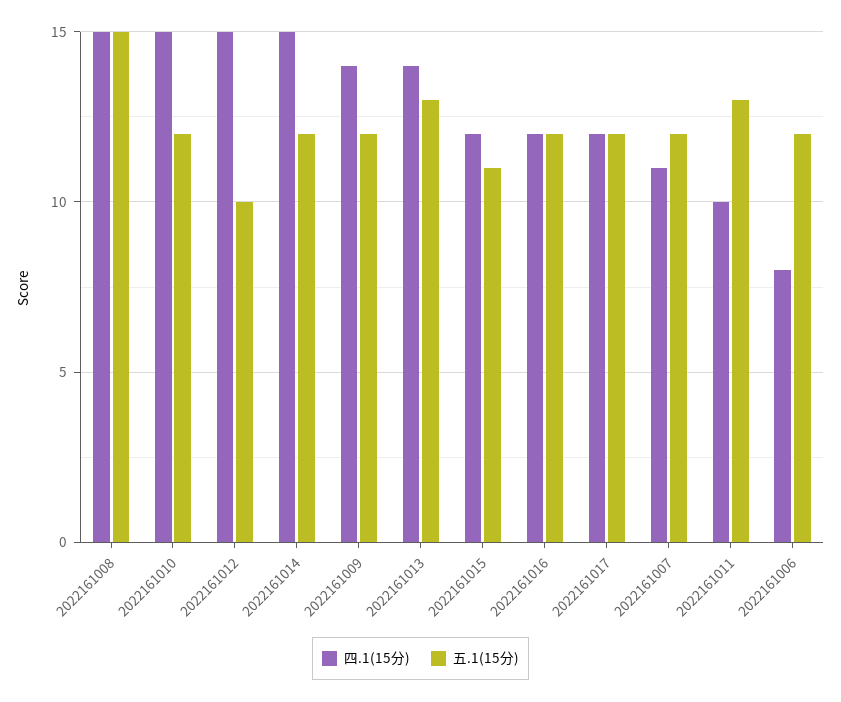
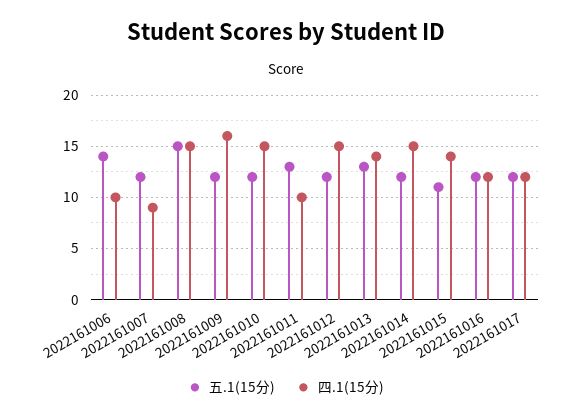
五.1(15分), 2022161012: 10 -> 12
四.1(15分), 2022161009: 14 -> 16
四.1(15分), 2022161015: 12 -> 14
四.1(15分), 2022161007: 11 -> 9
四.1(15分), 2022161006: 8 -> 10
五.1(15分), 2022161006: 12 -> 14

